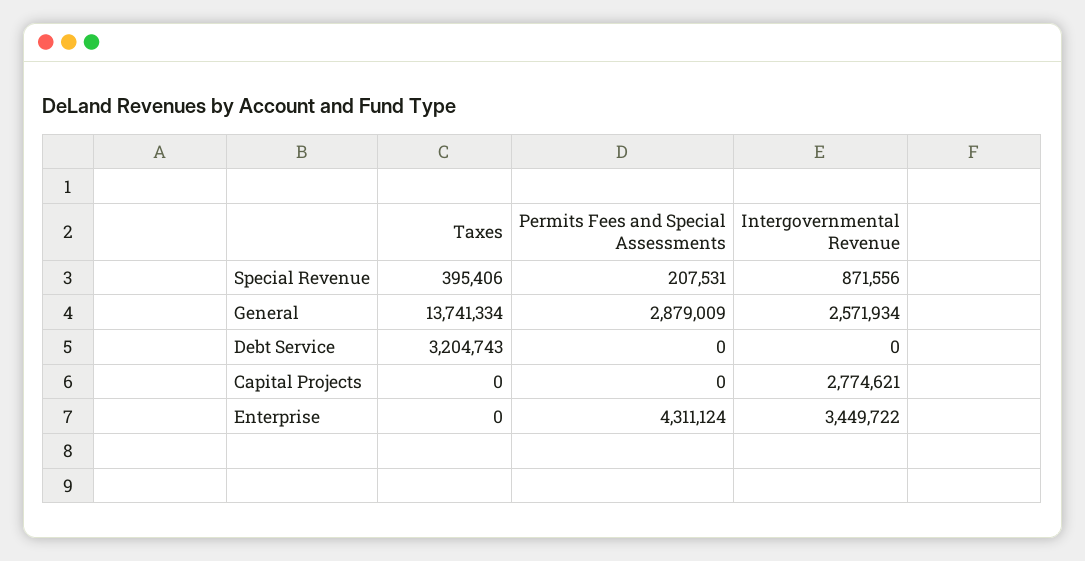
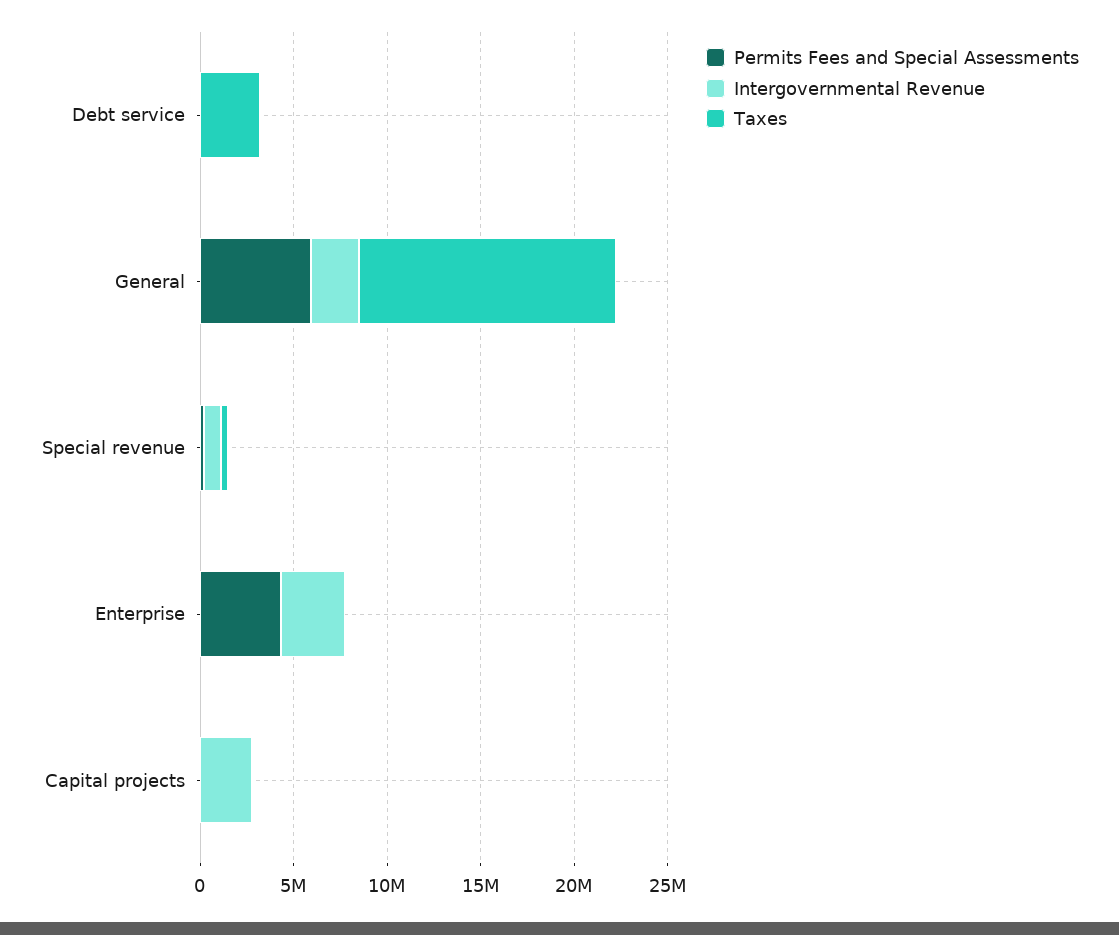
Permits Fees and Special Assessments, General: 2879009 -> 6000000

